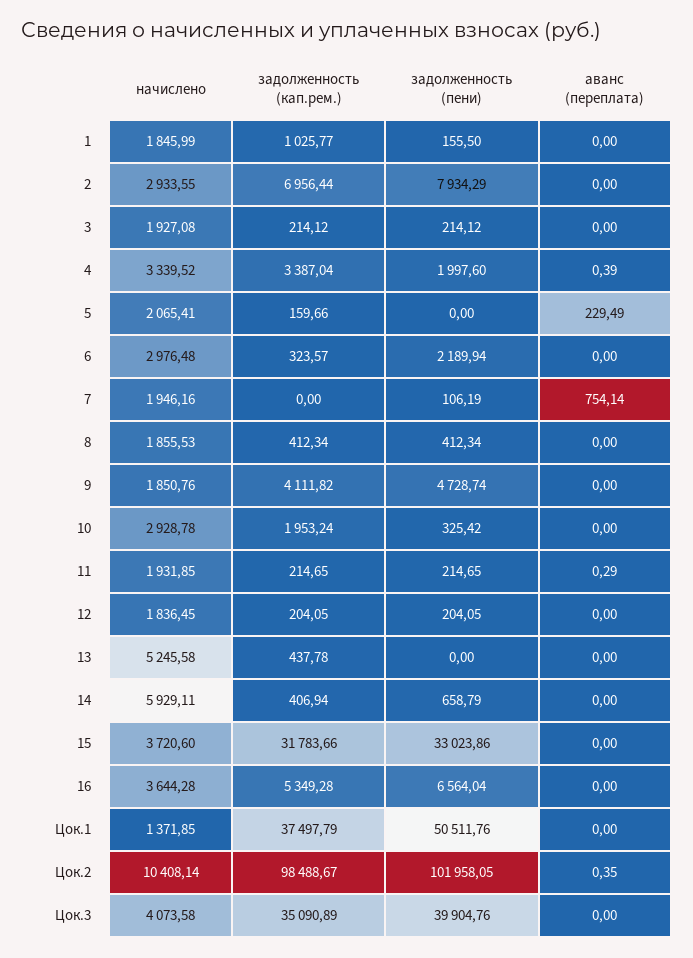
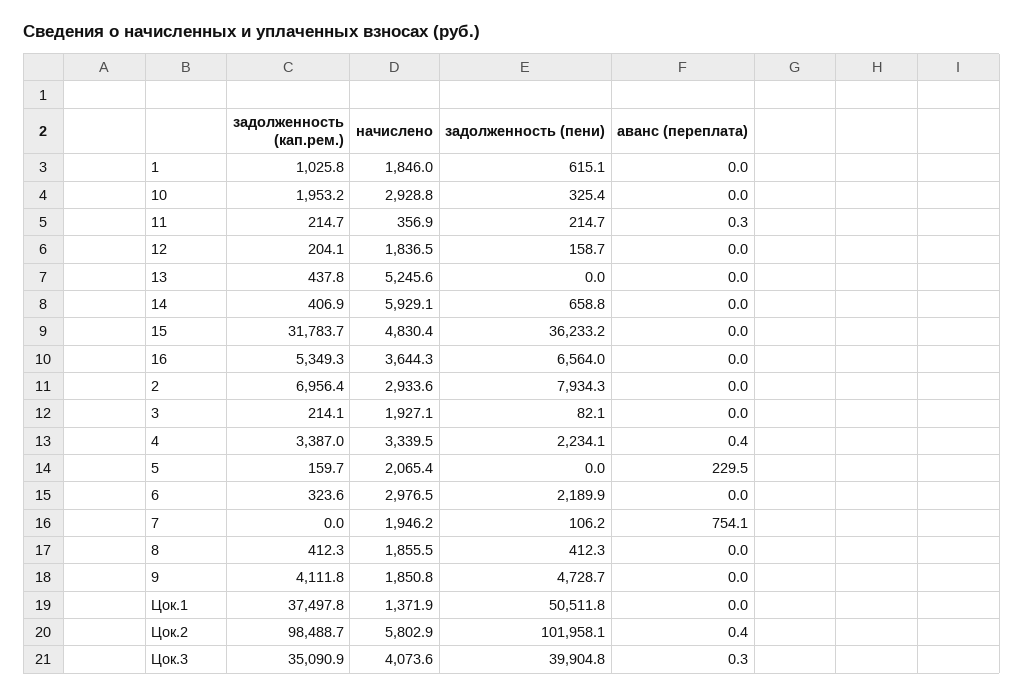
задолженность (пени), 1: 155.5 -> 615.1
задолженность (пени), 3: 214.12 -> 82.1
задолженность (пени), 4: 1997.6 -> 2234.1
начислено, 11: 1931.85 -> 356.9
задолженность (пени), 12: 204.05 -> 158.7
начислено, 15: 3720.6 -> 4830.4
задолженность (пени), 15: 33023.86 -> 36233.2
начислено, Цок.2: 10408.14 -> 5802.9
аванс (переплата), Цок.3: 0 -> 0.3

